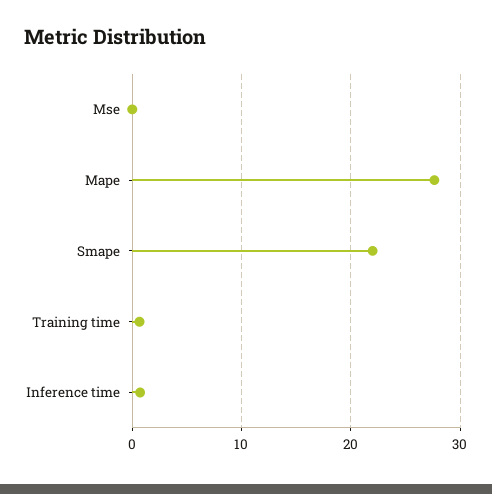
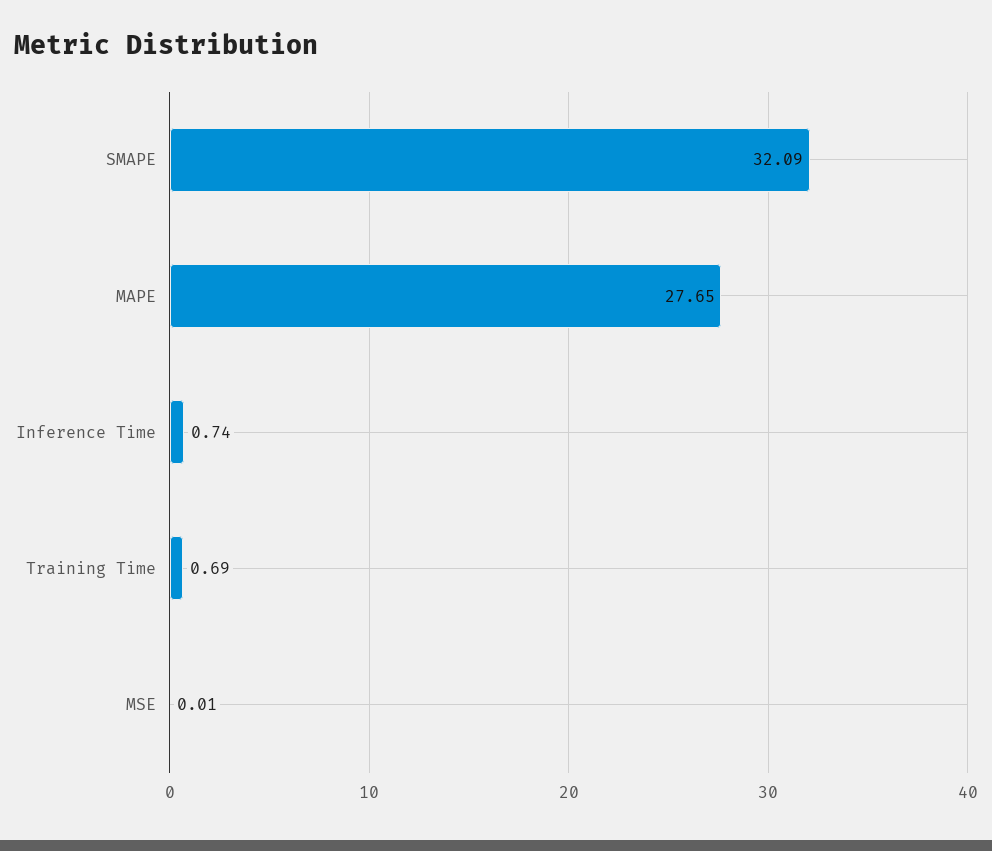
Smape: 22 -> 32.09

